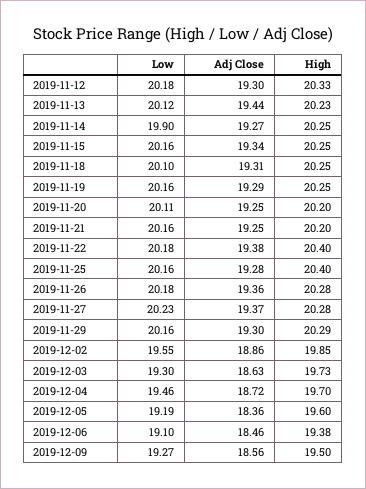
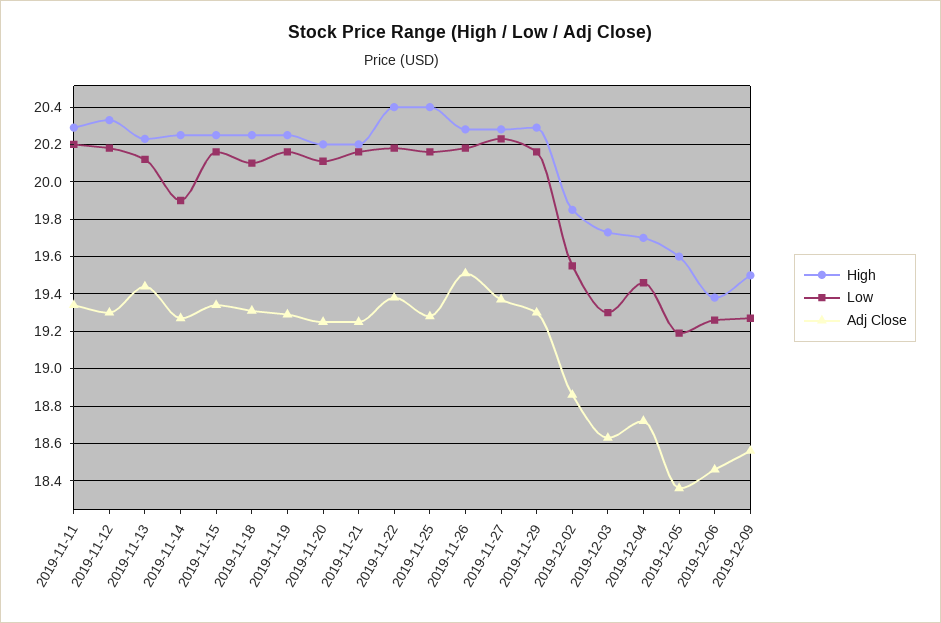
Adj Close, 2019-11-26: 19.36 -> 19.5
Low, 2019-12-06: 19.1 -> 19.25
High, 2019-11-11: none -> 20.3
Low, 2019-11-11: none -> 20.2
Adj Close, 2019-11-11: none -> 19.35

